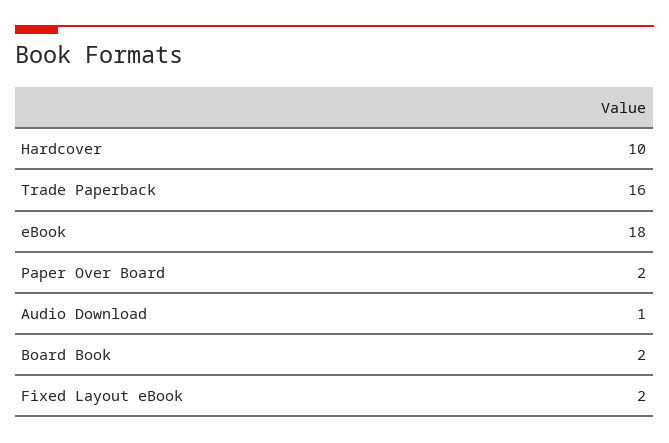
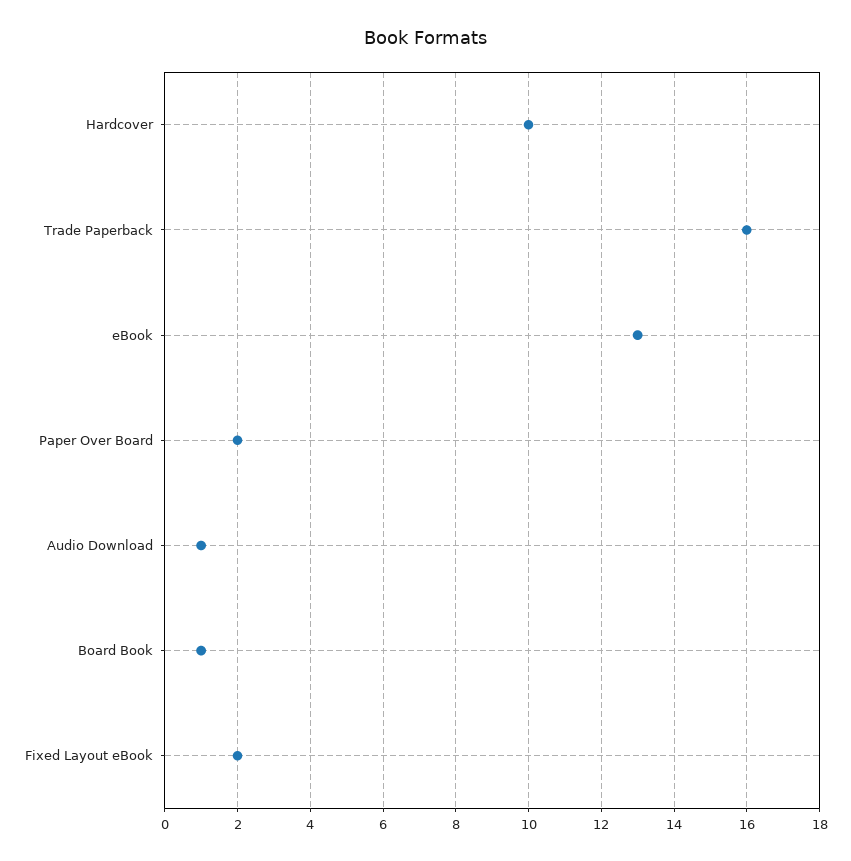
eBook: 18 -> 13
Board Book: 2 -> 1

